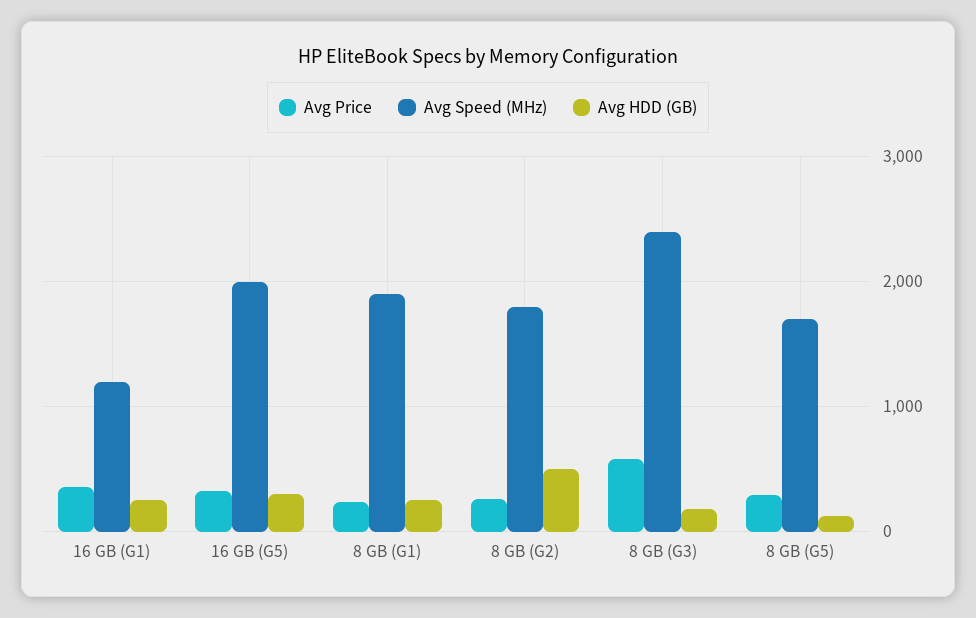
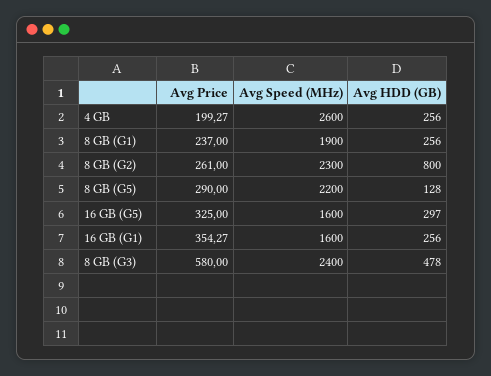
Avg Speed (MHz), 16 GB (G1): 1200 -> 1600
Avg Speed (MHz), 16 GB (G5): 2000 -> 1600
Avg Speed (MHz), 8 GB (G2): 1800 -> 2300
Avg HDD (GB), 8 GB (G2): 500 -> 800
Avg HDD (GB), 8 GB (G3): 200 -> 478
Avg Speed (MHz), 8 GB (G5): 1700 -> 2200
Avg Price, 4 GB: none -> 199.27
Avg Speed (MHz), 4 GB: none -> 2600
Avg HDD (GB), 4 GB: none -> 256

